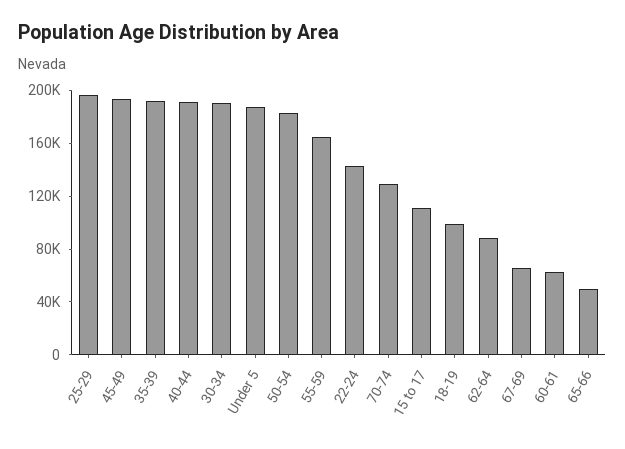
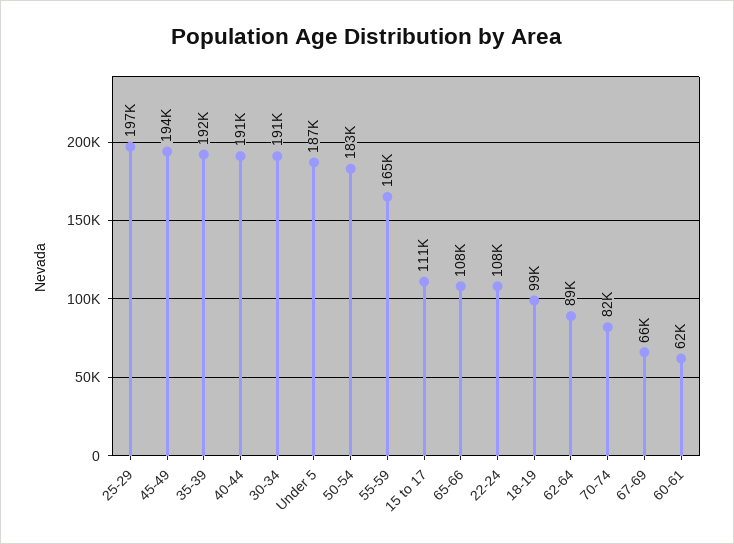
22-24: 140000 -> 108000
70-74: 130000 -> 82000
65-66: 50000 -> 108000

